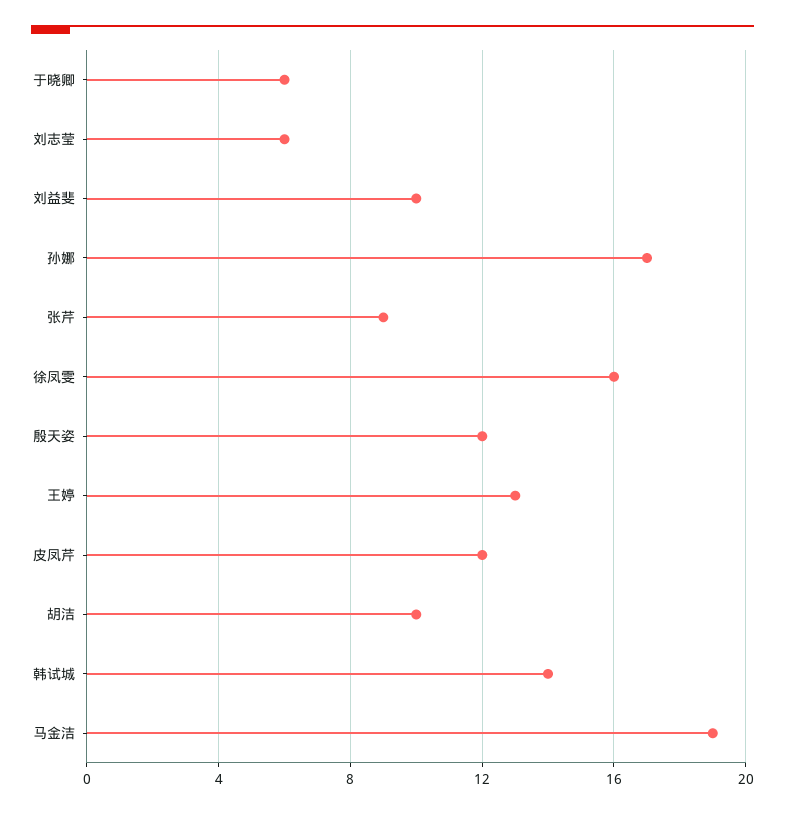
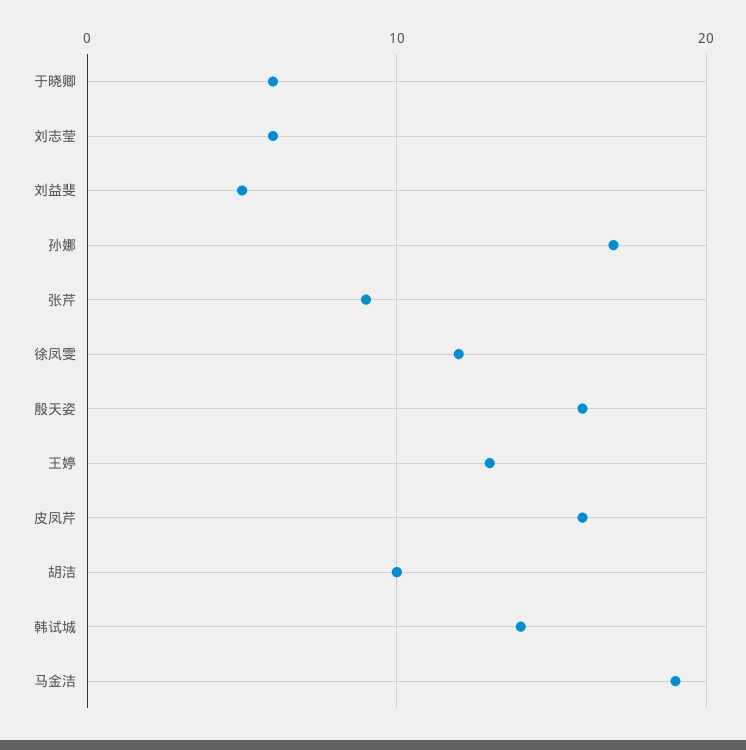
刘益斐: 10 -> 5
徐凤雯: 16 -> 12
殷天姿: 12 -> 16
皮凤芹: 12 -> 16

